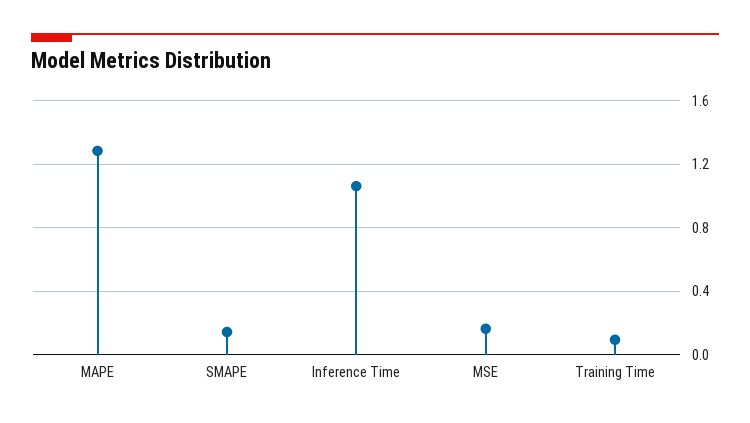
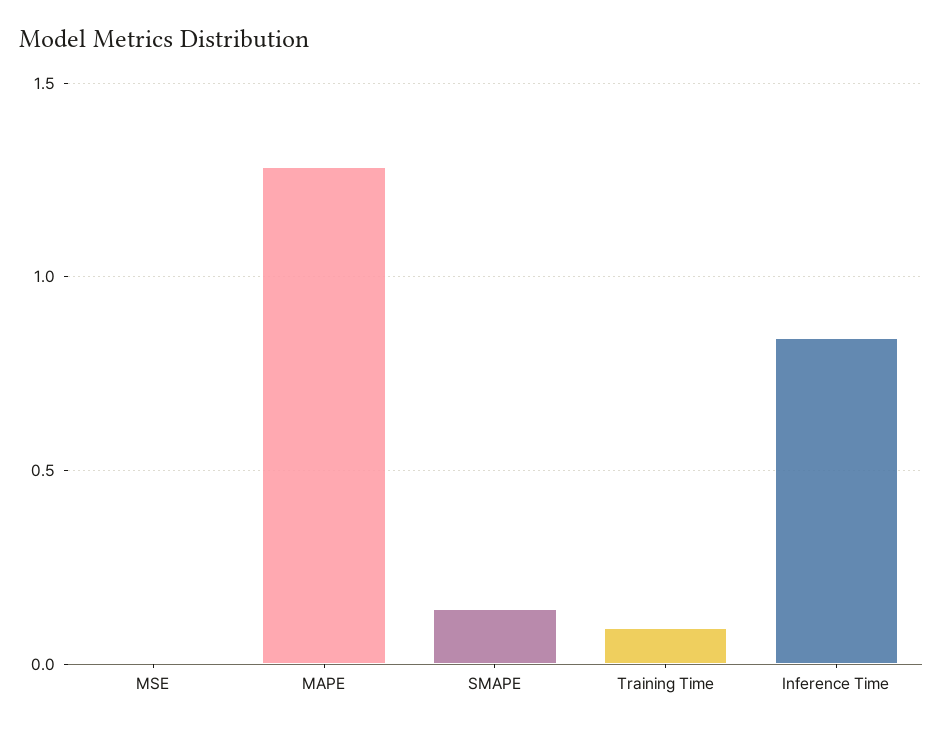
Inference Time: 1.05 -> 0.85
MSE: 0.15 -> 0

